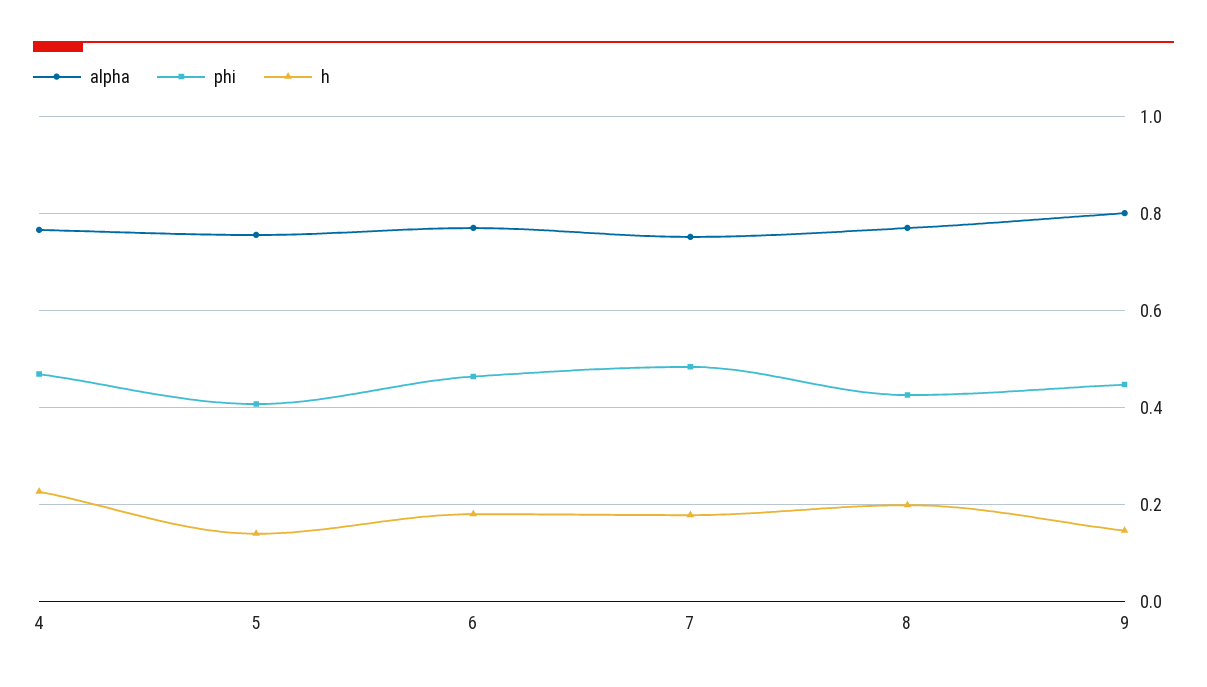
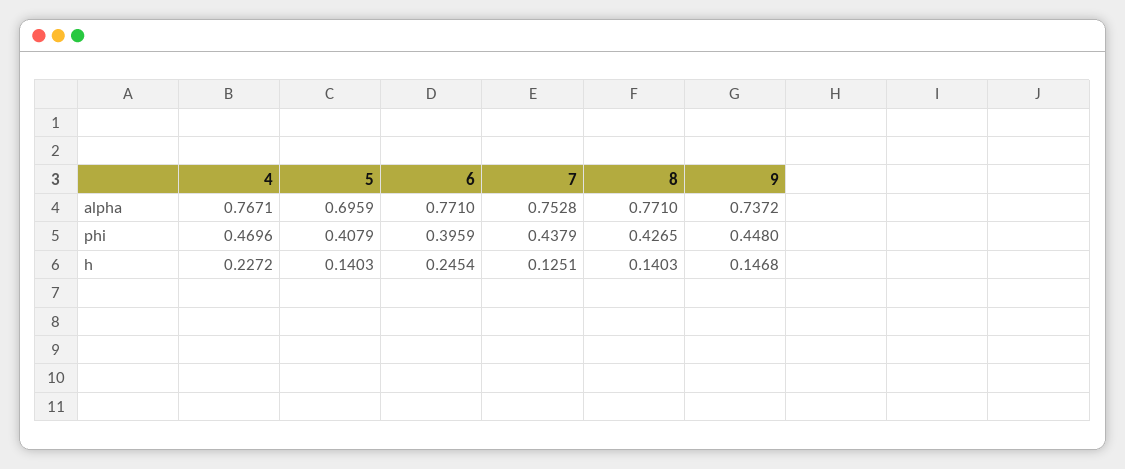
alpha, 5: 0.76 -> 0.6959
phi, 6: 0.46 -> 0.3959
h, 6: 0.18 -> 0.2454
phi, 7: 0.48 -> 0.4379
h, 7: 0.18 -> 0.1251
h, 8: 0.2 -> 0.1403
alpha, 9: 0.8 -> 0.7372

